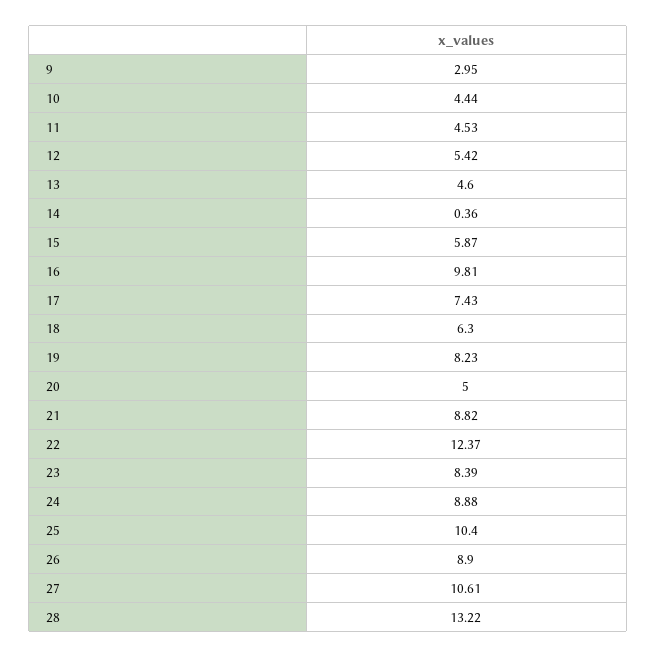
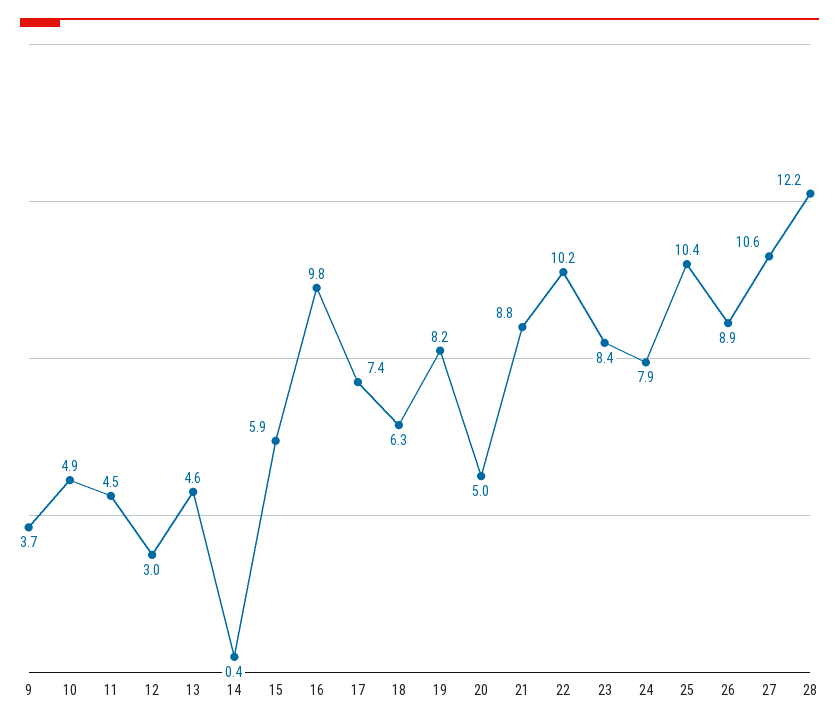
9: 2.95 -> 3.7
10: 4.44 -> 4.9
12: 5.42 -> 3
22: 12.37 -> 10.2
24: 8.88 -> 7.9
28: 13.22 -> 12.2

